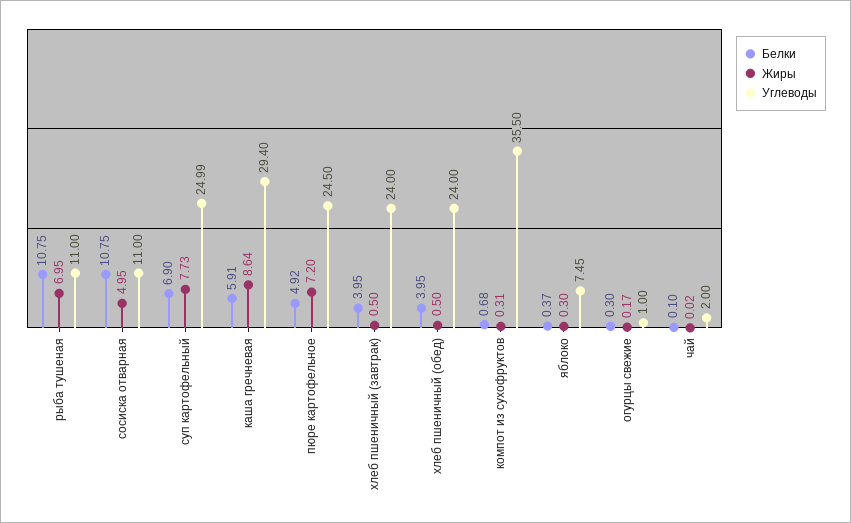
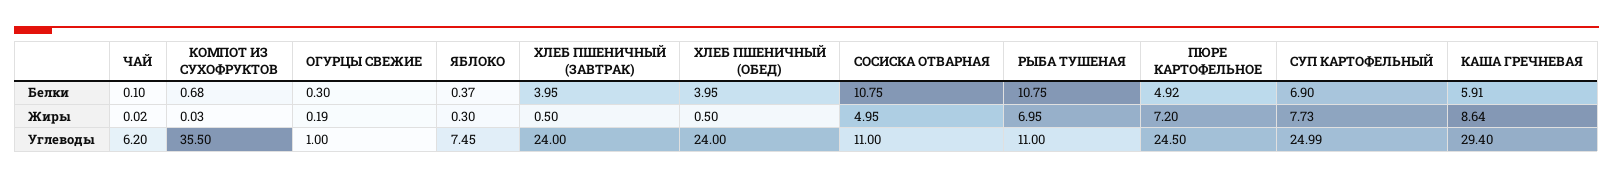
Жиры, компот из сухофруктов: 0.31 -> 0.03
Жиры, огурцы свежие: 0.17 -> 0.19
Углеводы, чай: 2 -> 6.2

